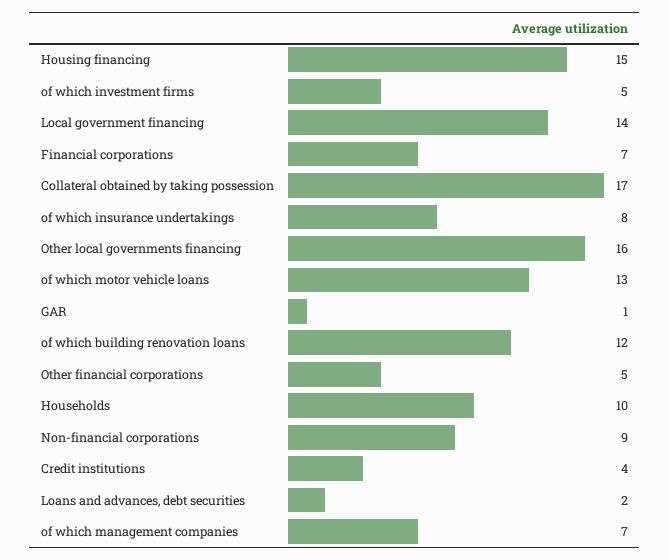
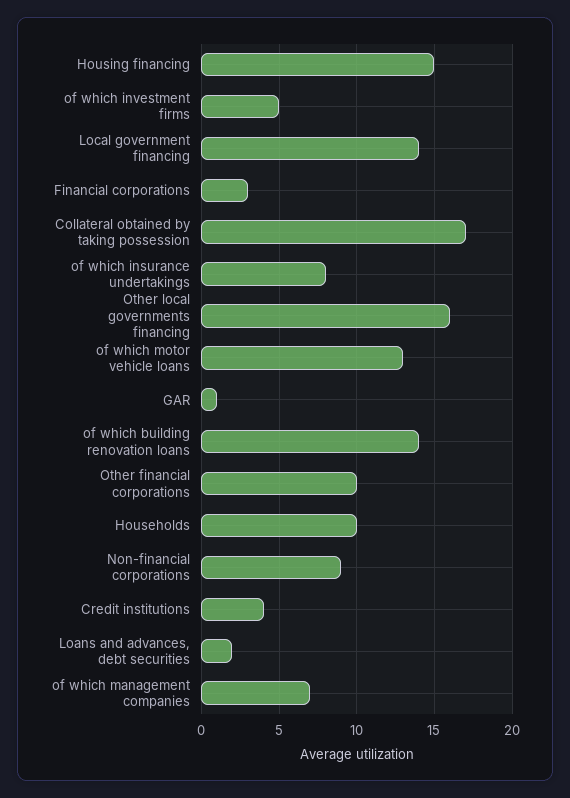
Financial corporations: 7 -> 3
of which building renovation loans: 12 -> 14
Other financial corporations: 5 -> 10

